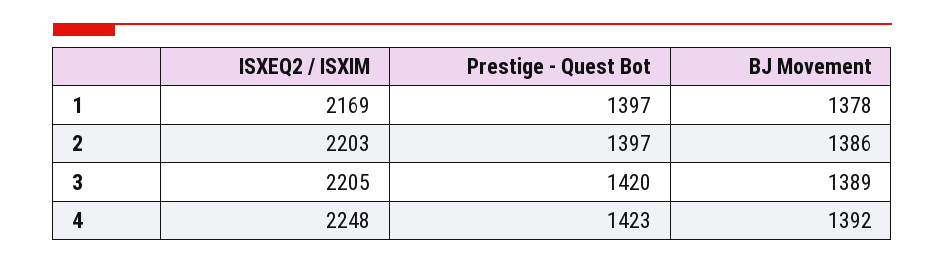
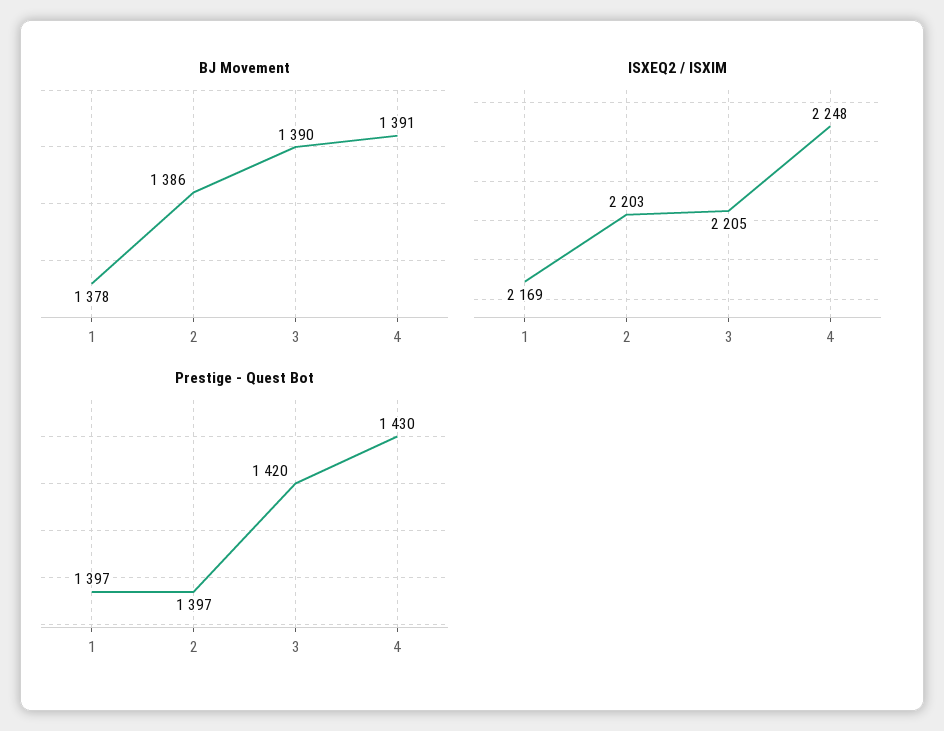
BJ Movement, 3: 1389 -> 1390
Prestige - Quest Bot, 4: 1423 -> 1430
BJ Movement, 4: 1392 -> 1391

